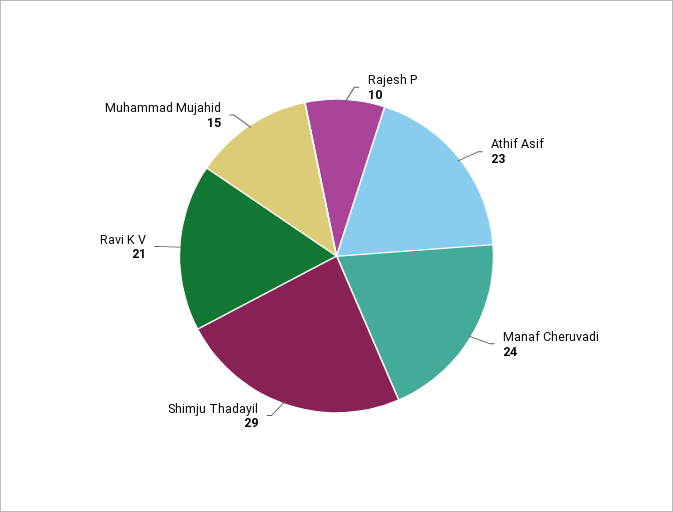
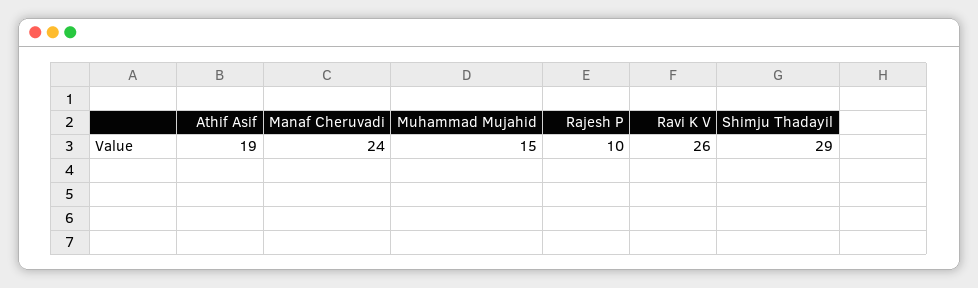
Athif Asif: 23 -> 19
Ravi K V: 21 -> 26

